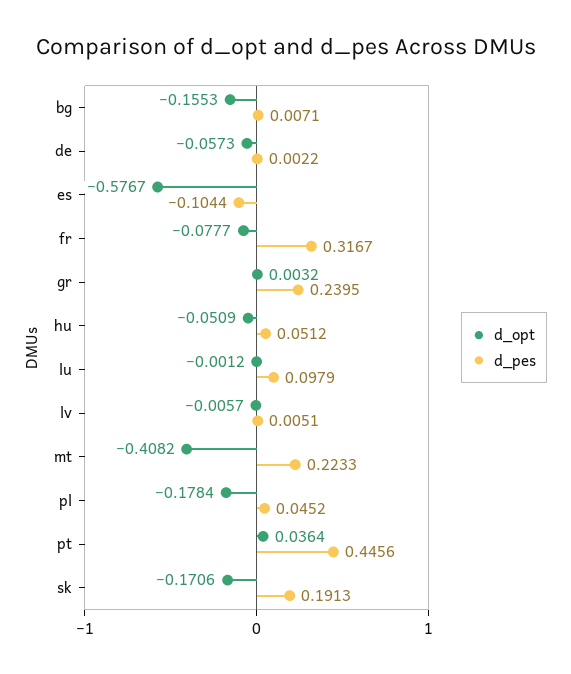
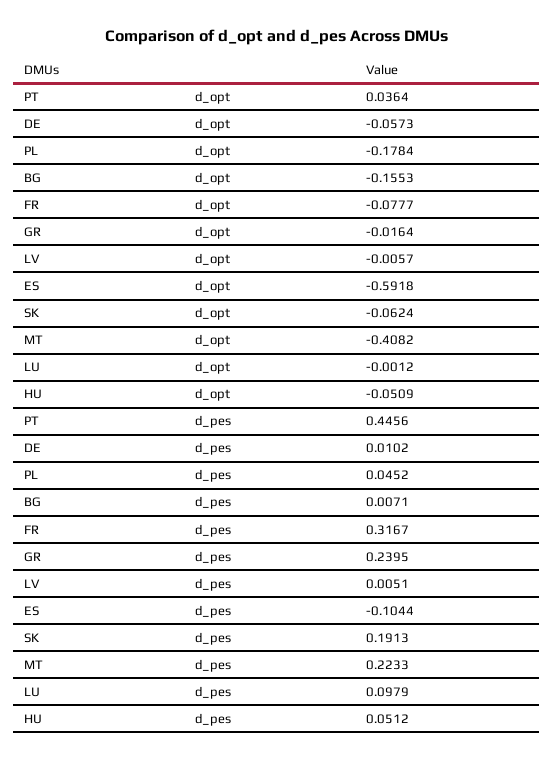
d_pes, de: 0.0022 -> 0.0102
d_opt, es: -0.5767 -> -0.5918
d_opt, gr: 0.0032 -> -0.0164
d_opt, sk: -0.1706 -> -0.0624

